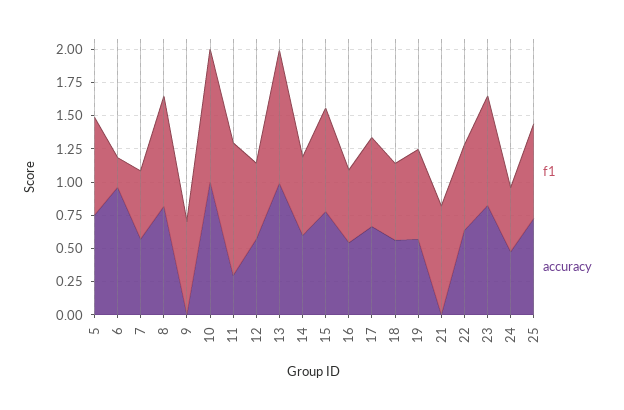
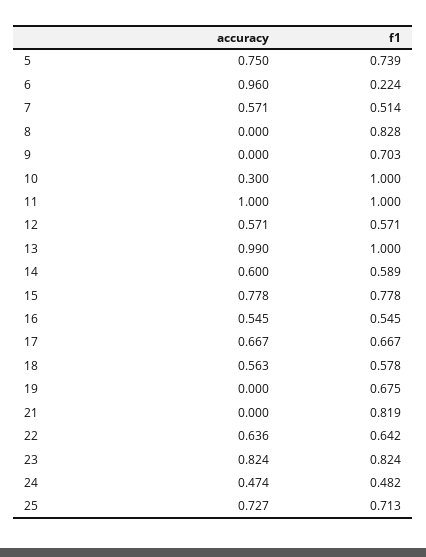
accuracy, 8: 0.75 -> 0
accuracy, 10: 1 -> 0.3
accuracy, 11: 0.25 -> 1
accuracy, 19: 0.5 -> 0

